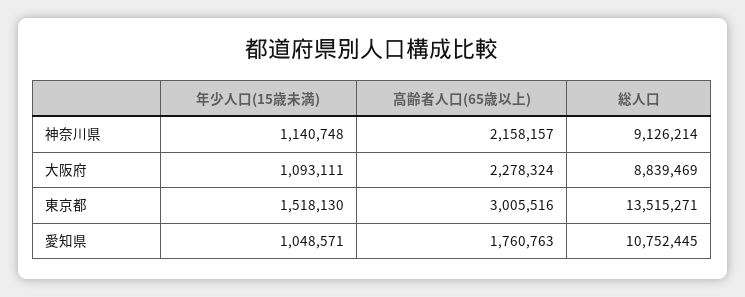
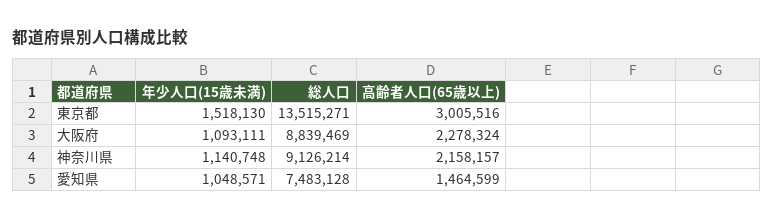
高齢者人口(65歳以上), 愛知県: 1760763 -> 1464599
総人口, 愛知県: 10752445 -> 7483128

